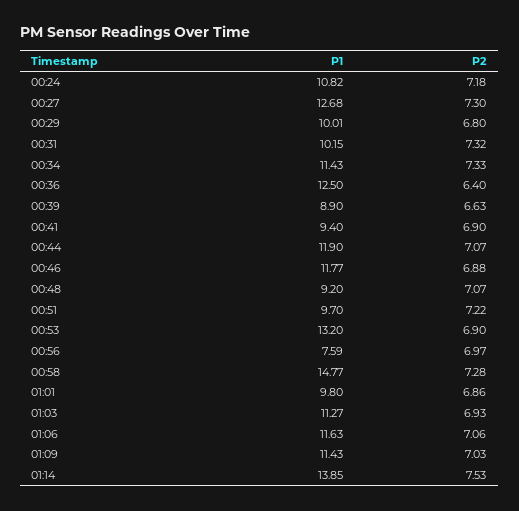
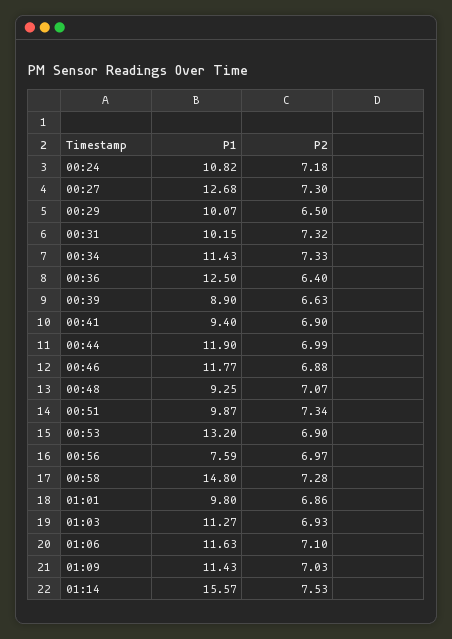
P1, 00:29: 10.01 -> 10.07
P2, 00:29: 6.8 -> 6.5
P2, 00:44: 7.07 -> 6.99
P1, 00:48: 9.2 -> 9.25
P1, 00:51: 9.7 -> 9.87
P2, 00:51: 7.22 -> 7.34
P1, 00:58: 14.77 -> 14.8
P2, 01:06: 7.06 -> 7.1
P1, 01:14: 13.85 -> 15.57

